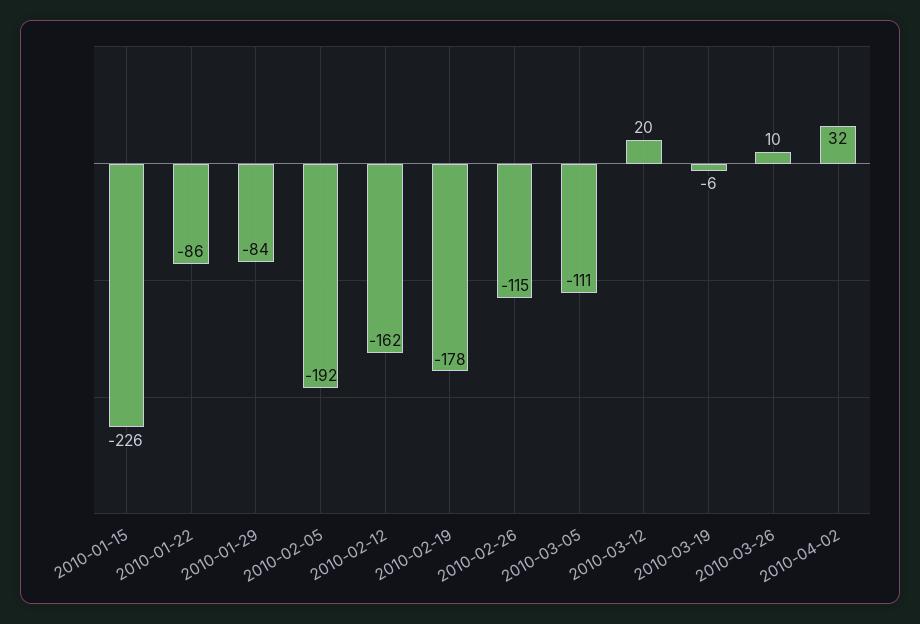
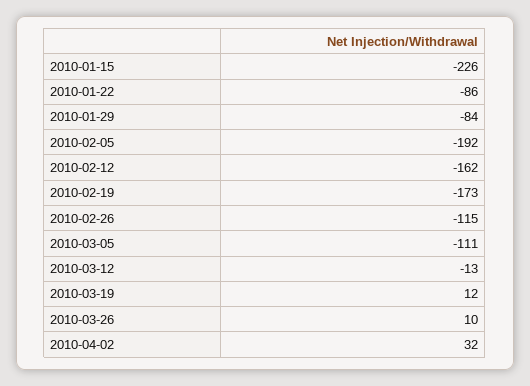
2010-02-19: -178 -> -173
2010-03-12: 20 -> -13
2010-03-19: -6 -> 12

